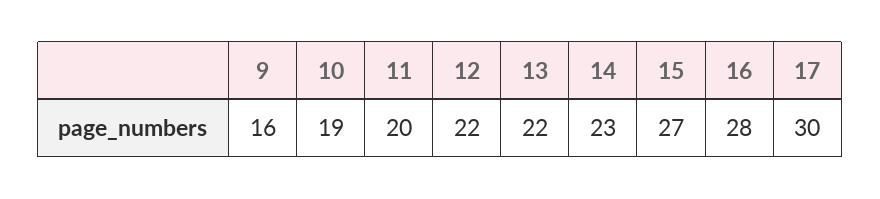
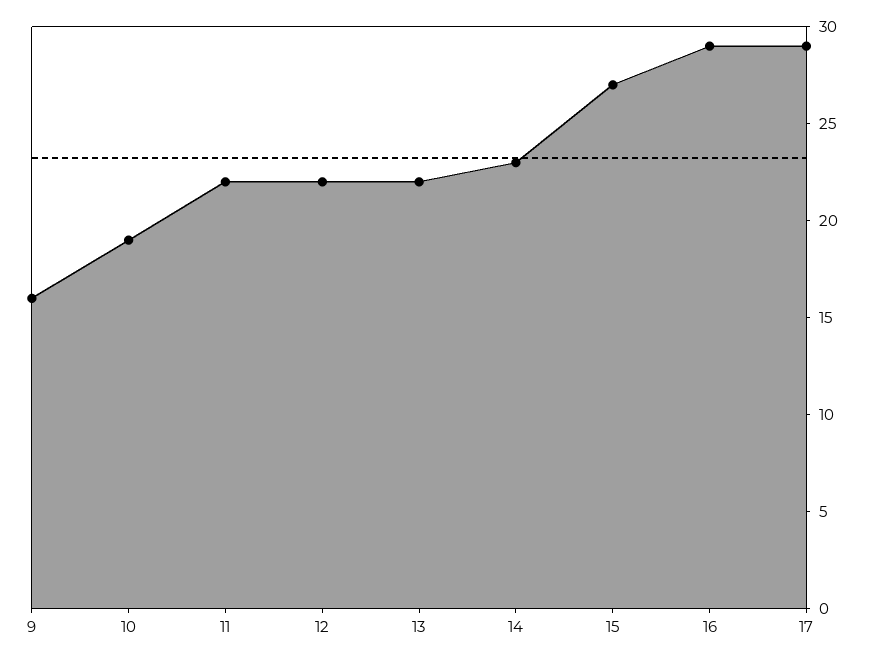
11: 20 -> 22
16: 28 -> 29
17: 30 -> 29

